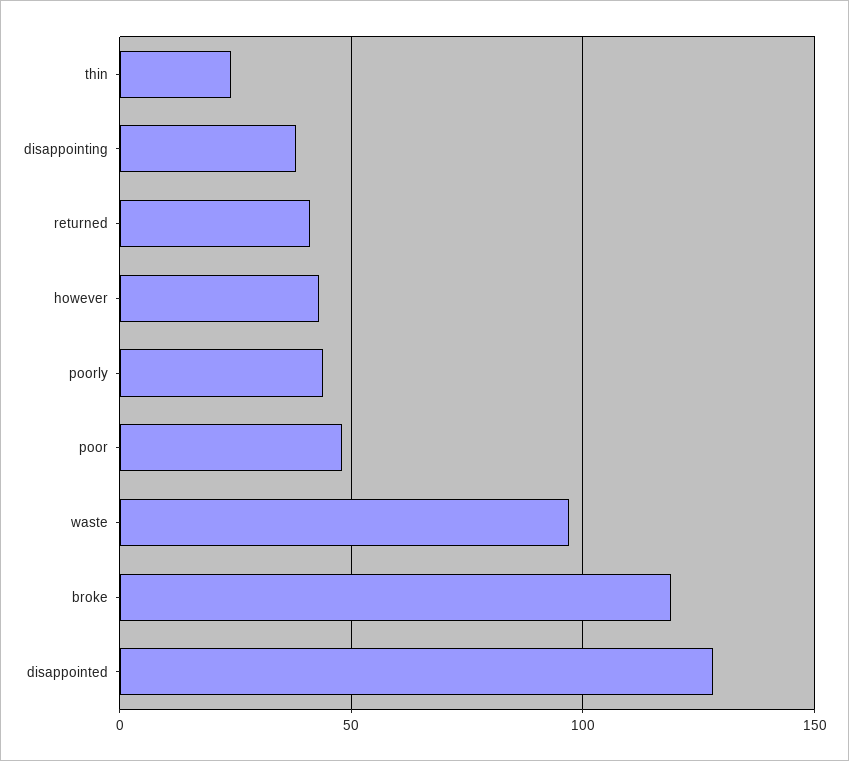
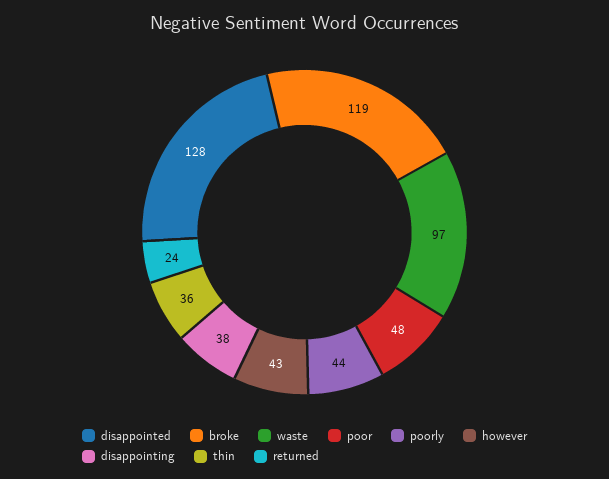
thin: 25 -> 36
returned: 40 -> 24

